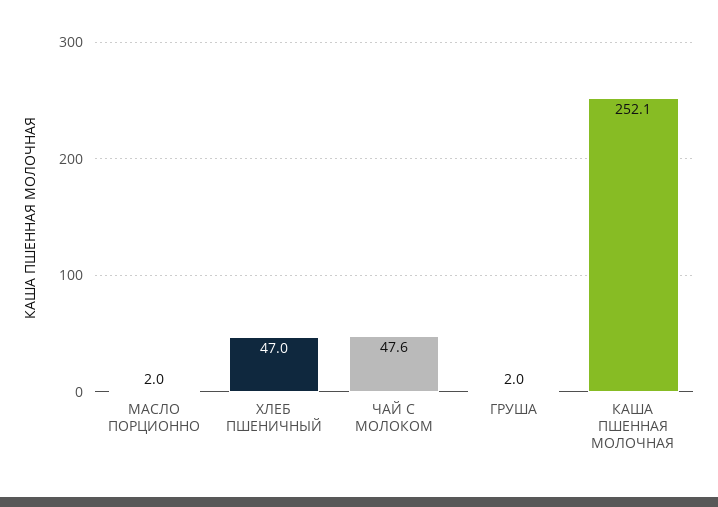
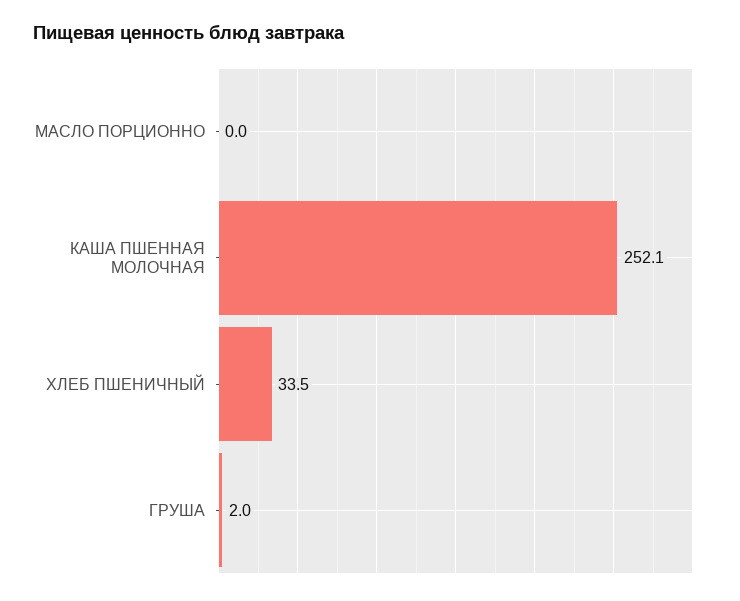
МАСЛО ПОРЦИОННО: 2 -> 0
ХЛЕБ ПШЕНИЧНЫЙ: 47 -> 33.5
ЧАЙ С МОЛОКОМ: 47.6 -> none

